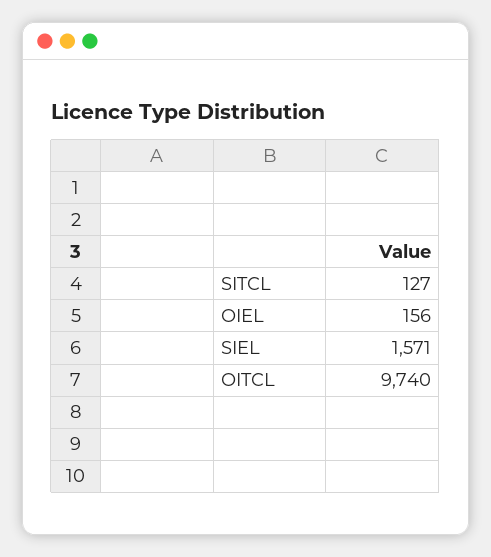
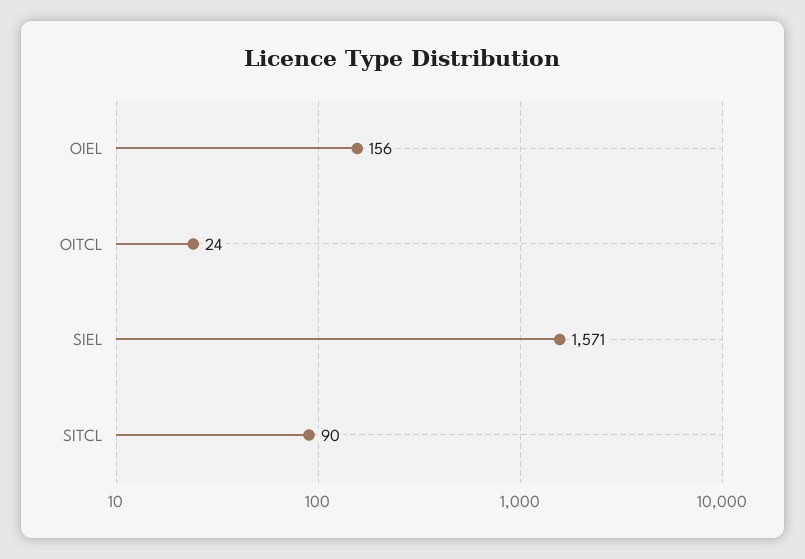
SITCL: 127 -> 90
OITCL: 9740 -> 24

